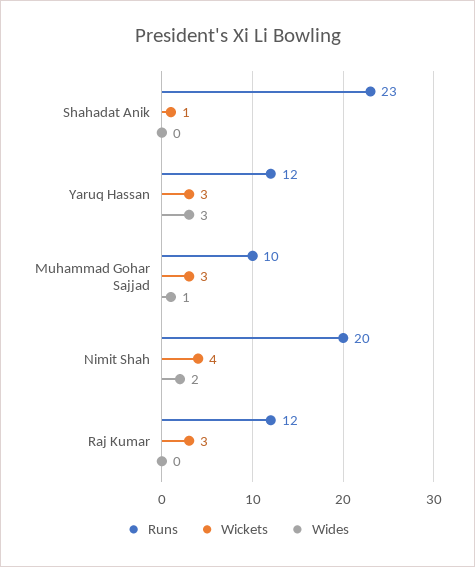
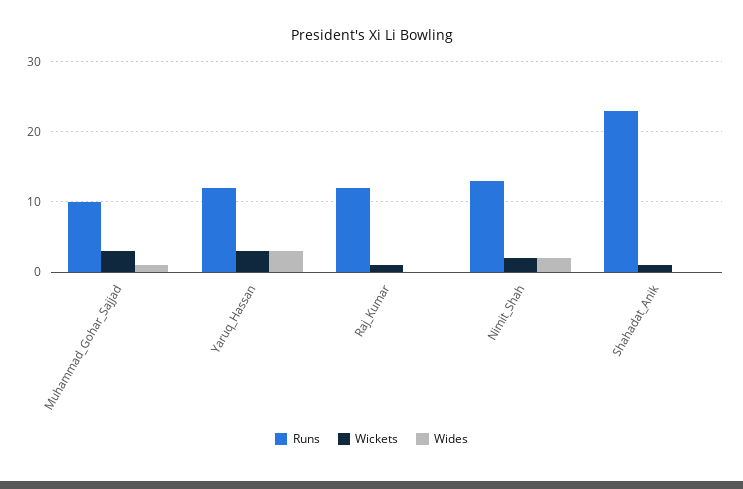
Runs, Nimit Shah: 20 -> 13
Wickets, Nimit Shah: 4 -> 2
Wickets, Raj Kumar: 3 -> 1

